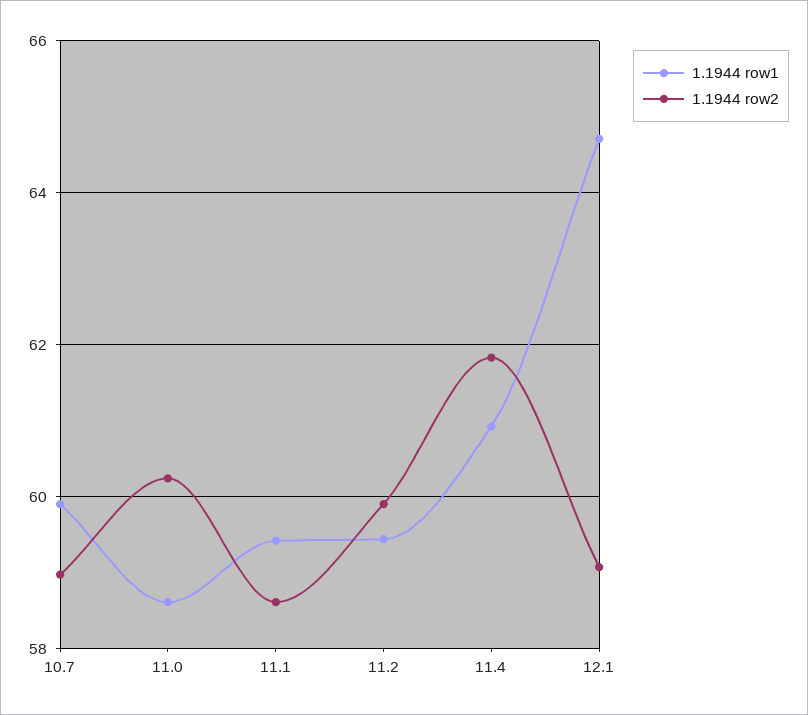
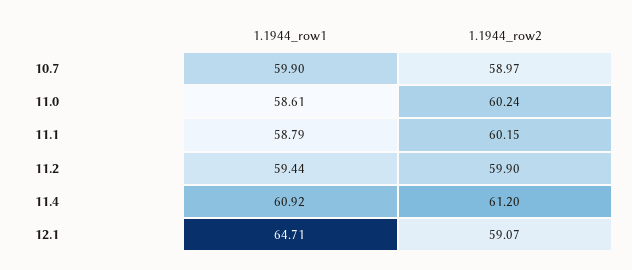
1.1944 row1, 11.1: 59.4 -> 58.79
1.1944 row2, 11.1: 58.6 -> 60.15
1.1944 row2, 11.4: 61.8 -> 61.2

